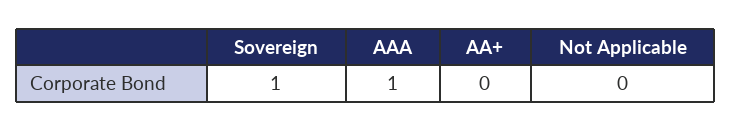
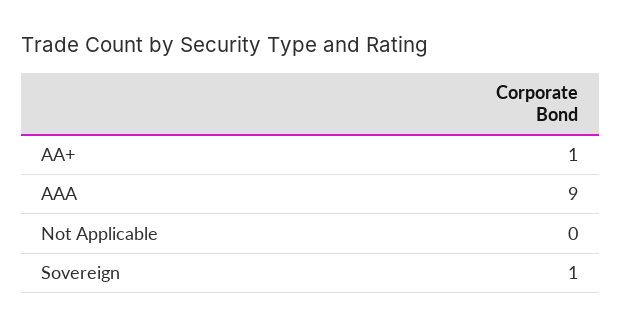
AAA: 1 -> 9
AA+: 0 -> 1

